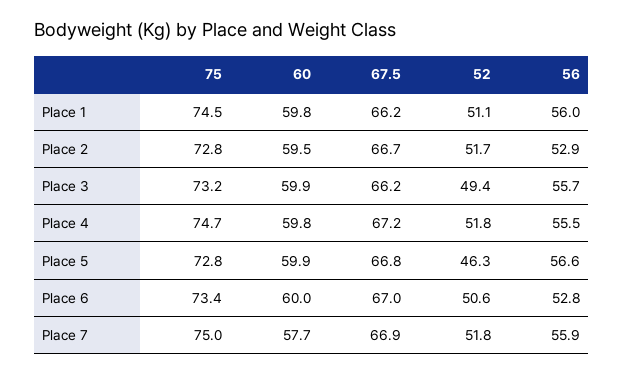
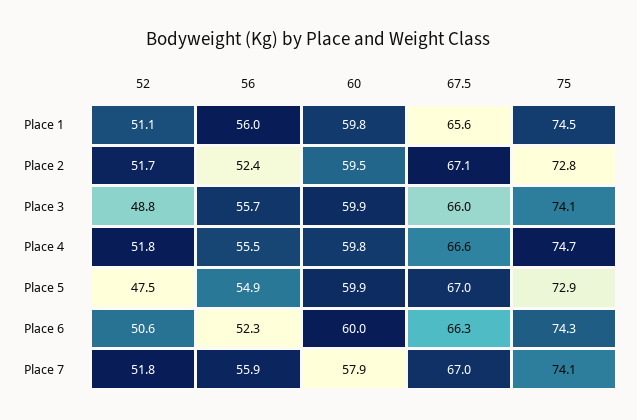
67.5, Place 1: 66.2 -> 65.6
67.5, Place 2: 66.7 -> 67.1
56, Place 2: 52.9 -> 52.4
75, Place 3: 73.2 -> 74.1
67.5, Place 3: 66.2 -> 66
52, Place 3: 49.4 -> 48.8
67.5, Place 4: 67.2 -> 66.6
75, Place 5: 72.8 -> 72.9
67.5, Place 5: 66.8 -> 67
52, Place 5: 46.3 -> 47.5
56, Place 5: 56.6 -> 54.9
75, Place 6: 73.4 -> 74.3
67.5, Place 6: 67 -> 66.3
56, Place 6: 52.8 -> 52.3
75, Place 7: 75 -> 74.1
60, Place 7: 57.7 -> 57.9
67.5, Place 7: 66.9 -> 67

